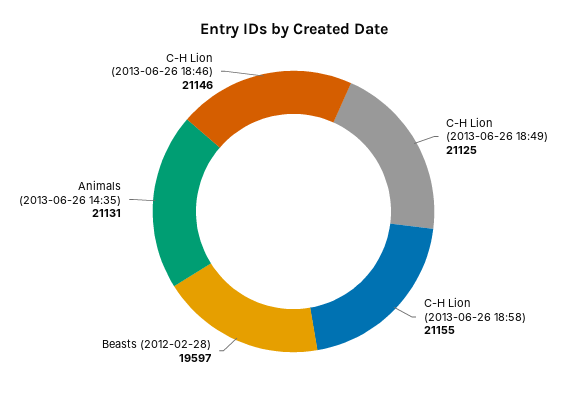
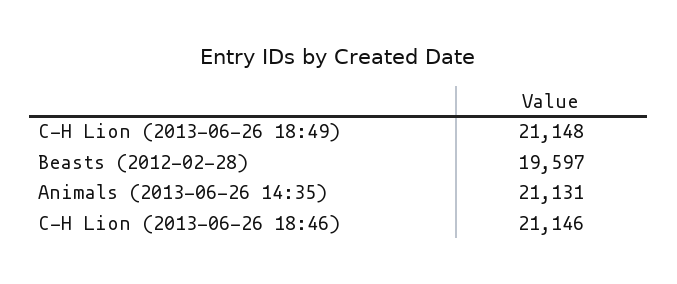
C-H Lion (2013-06-26 18:49): 21125 -> 21148
C-H Lion (2013-06-26 18:58): 21155 -> none

